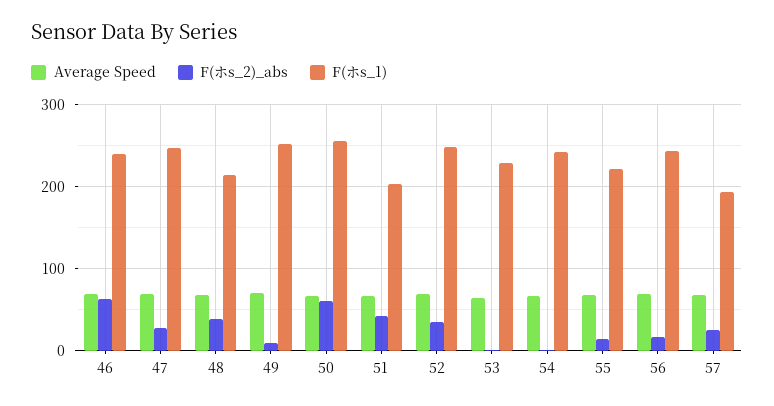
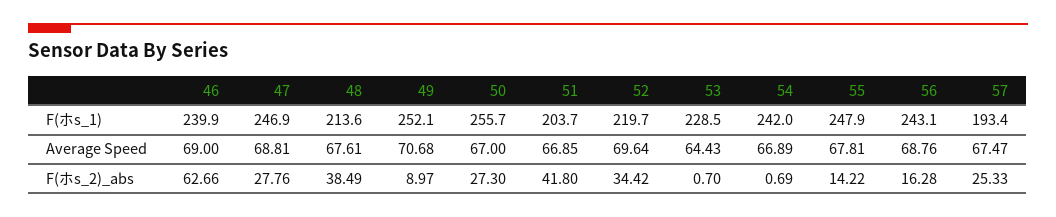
F(ホs_2)_abs, 50: 60 -> 27.3
F(ホs_1), 52: 250 -> 219.7
F(ホs_1), 55: 220 -> 247.9

